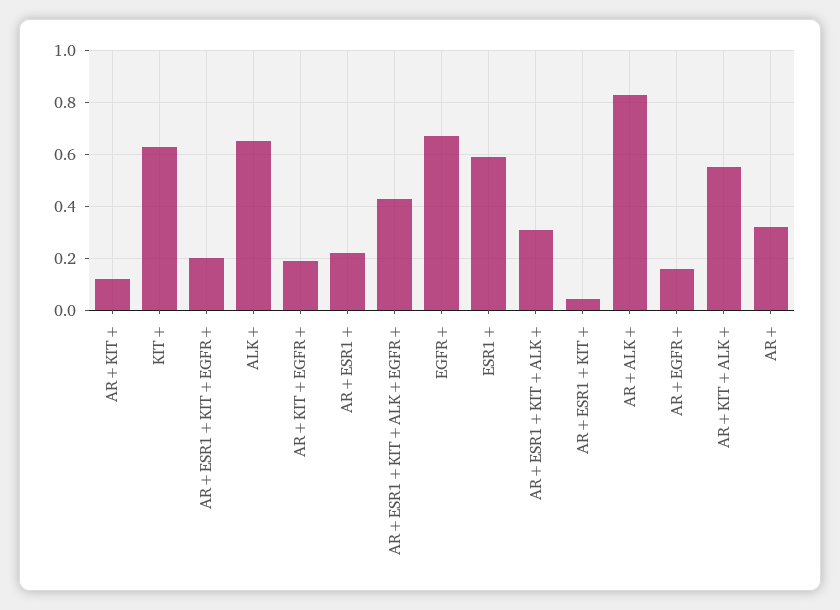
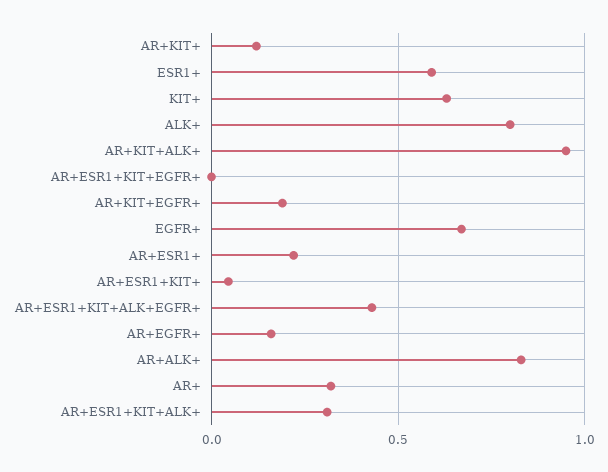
AR+ESR1+KIT+EGFR+: 0.2 -> 0
ALK+: 0.65 -> 0.8
AR+KIT+ALK+: 0.55 -> 0.95

